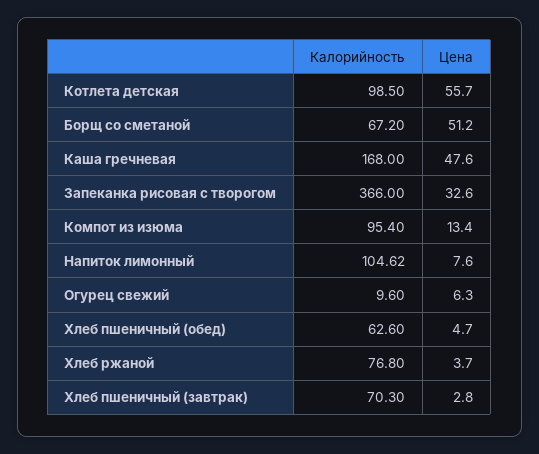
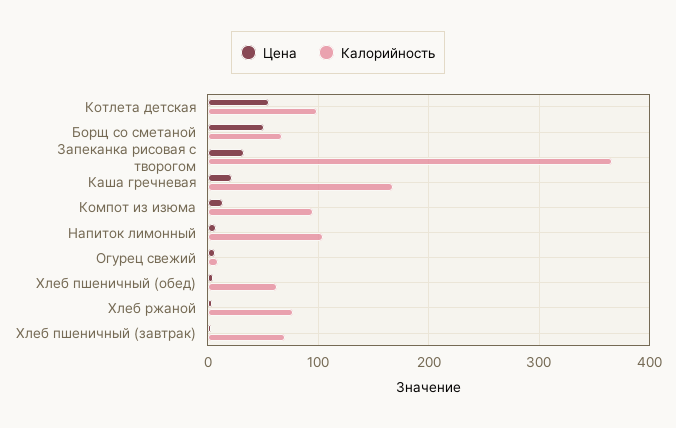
Цена, Каша гречневая: 47.6 -> 20

